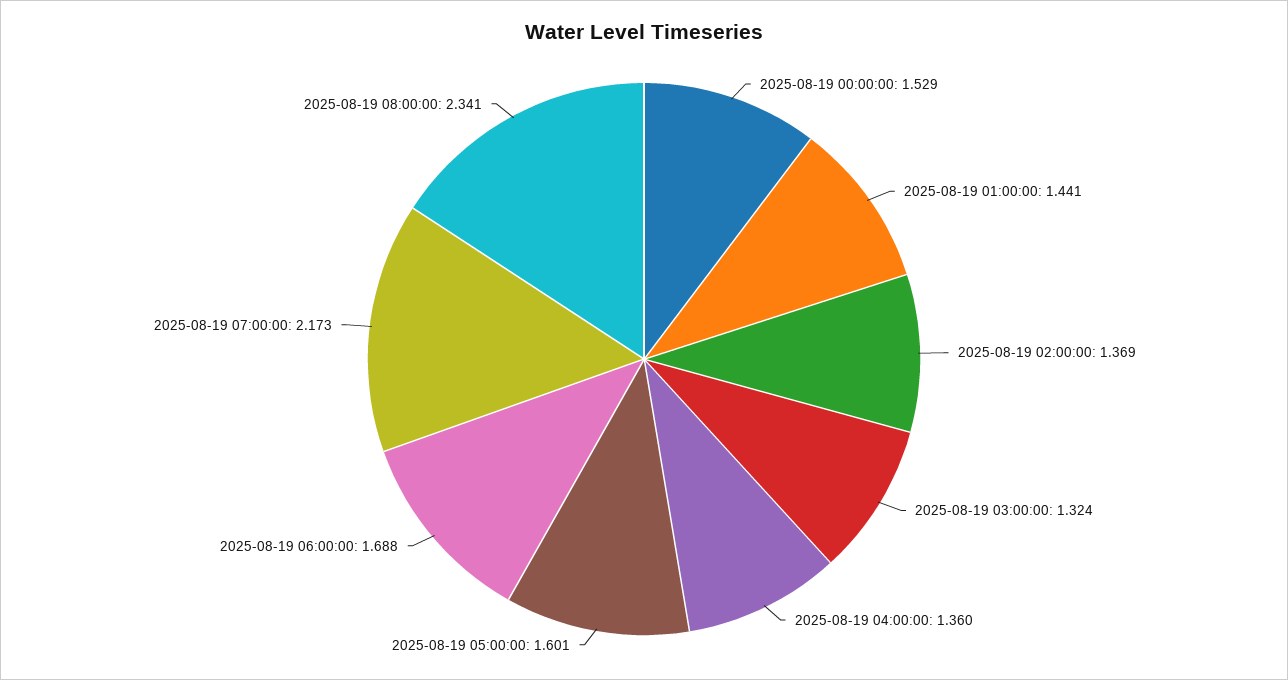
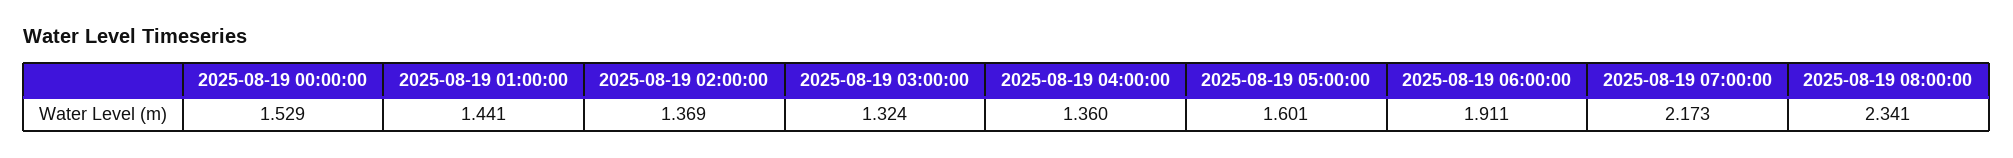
2025-08-19 06:00:00: 1.688 -> 1.911

